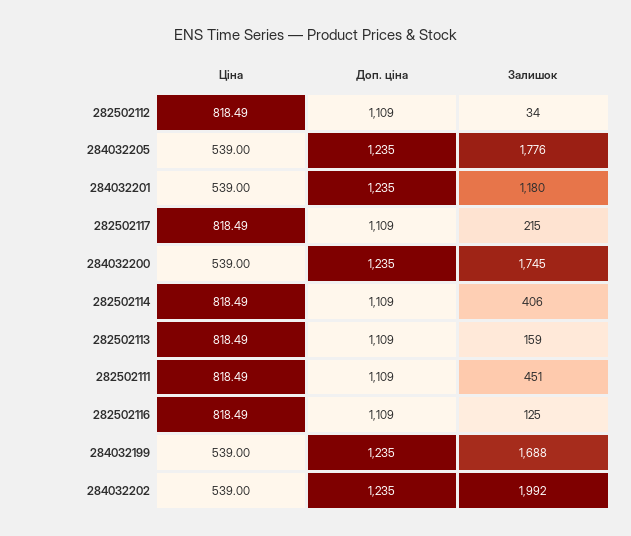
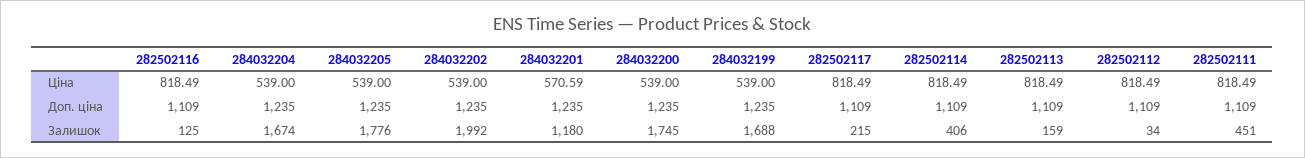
Ціна, 284032201: 539 -> 570.59
Ціна, 284032204: none -> 539
Доп. ціна, 284032204: none -> 1235
Залишок, 284032204: none -> 1674

